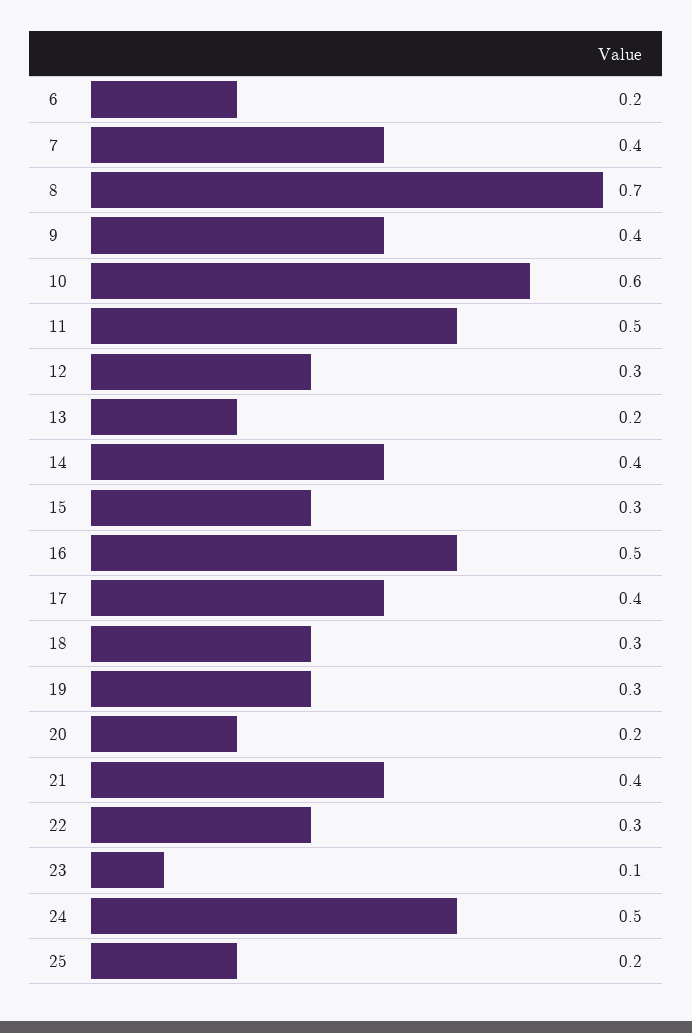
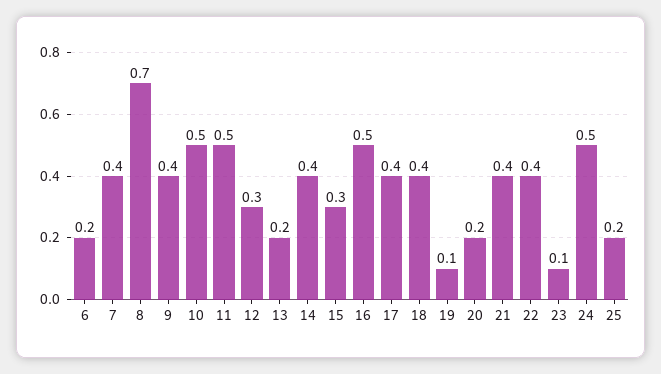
10: 0.6 -> 0.5
18: 0.3 -> 0.4
19: 0.3 -> 0.1
22: 0.3 -> 0.4

